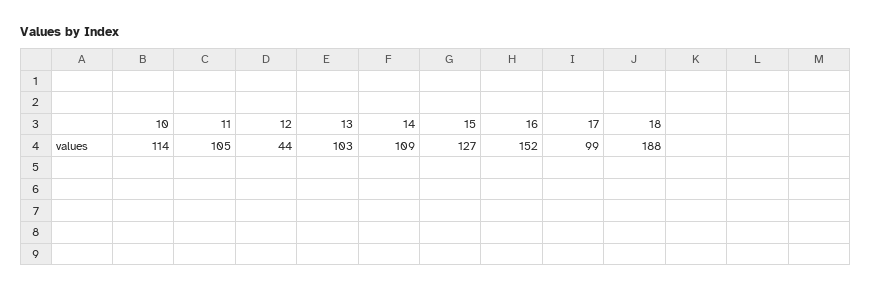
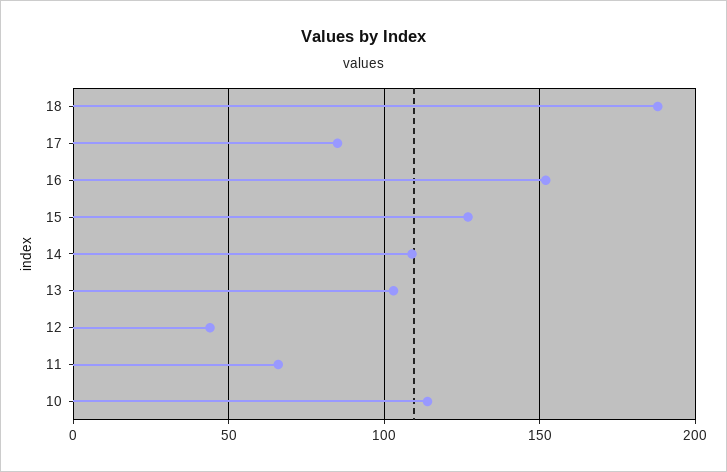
11: 105 -> 65
17: 99 -> 85

